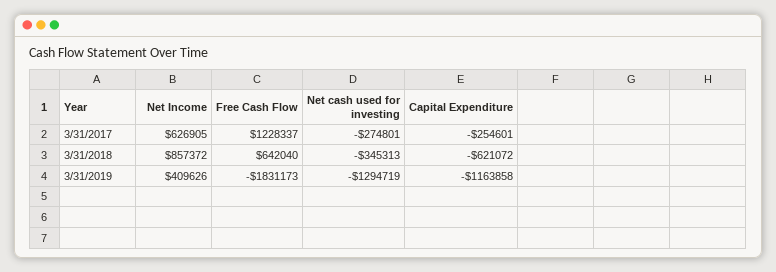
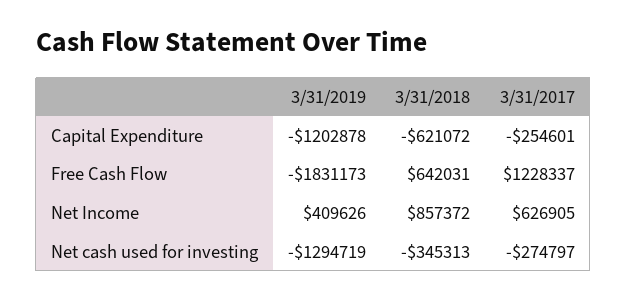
Net cash used for investing, 3/31/2017: -274801 -> -274797
Free Cash Flow, 3/31/2018: 642040 -> 642031
Capital Expenditure, 3/31/2019: -1163858 -> -1202878

